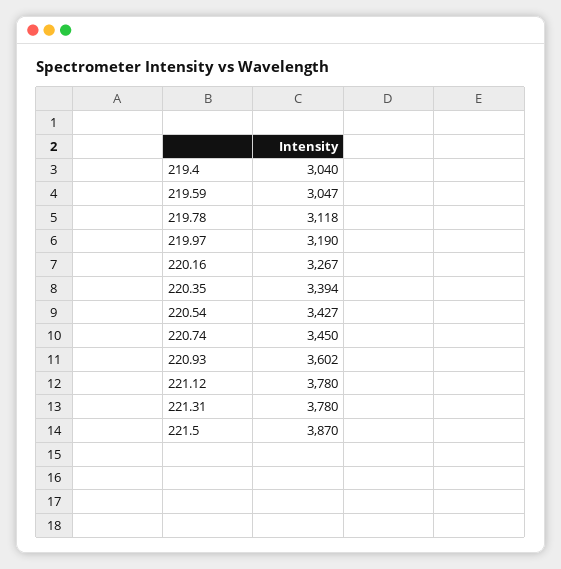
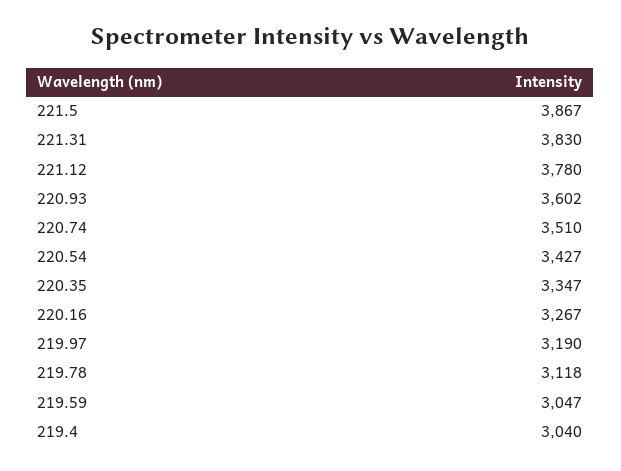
220.35: 3394 -> 3347
220.74: 3450 -> 3510
221.31: 3780 -> 3830
221.5: 3870 -> 3867

